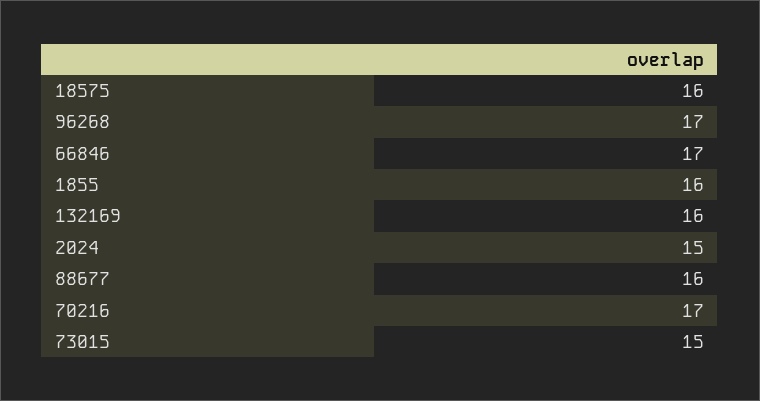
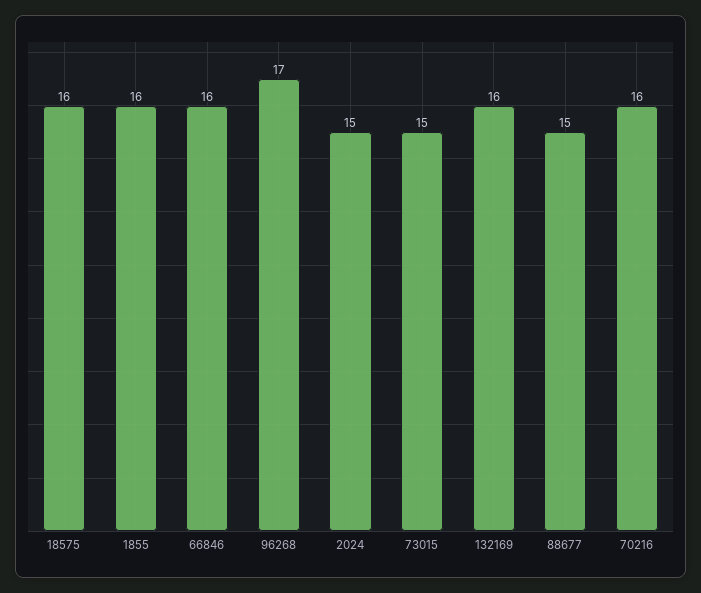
66846: 17 -> 16
88677: 16 -> 15
70216: 17 -> 16

